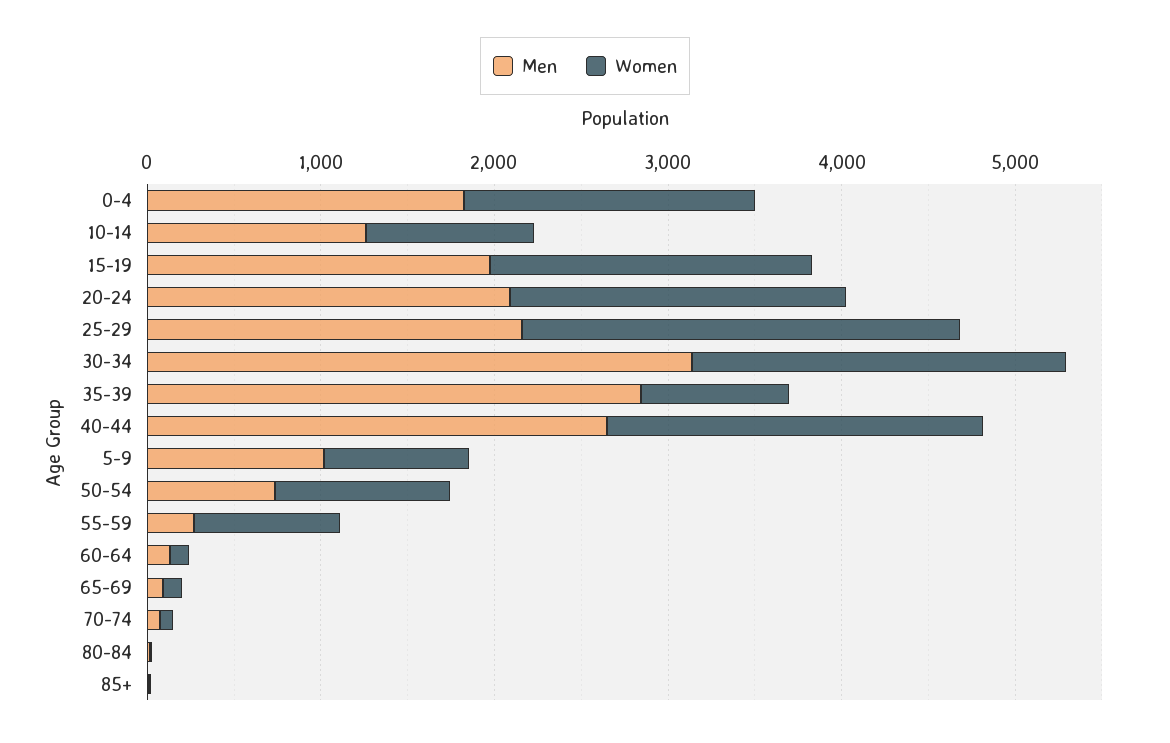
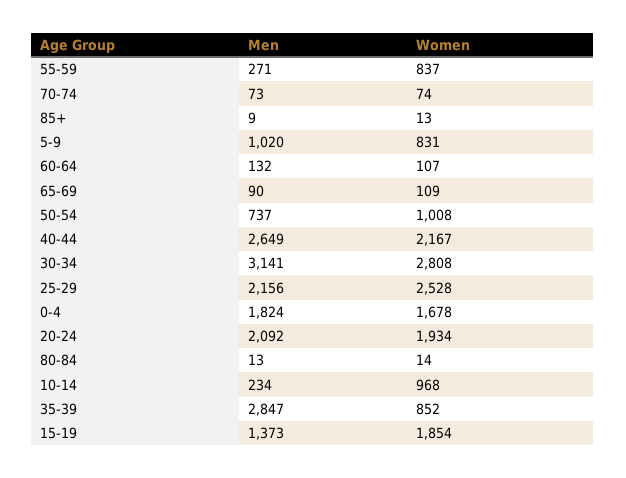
Men, 10-14: 1200 -> 234
Men, 15-19: 2000 -> 1373
Women, 30-34: 2200 -> 2808

